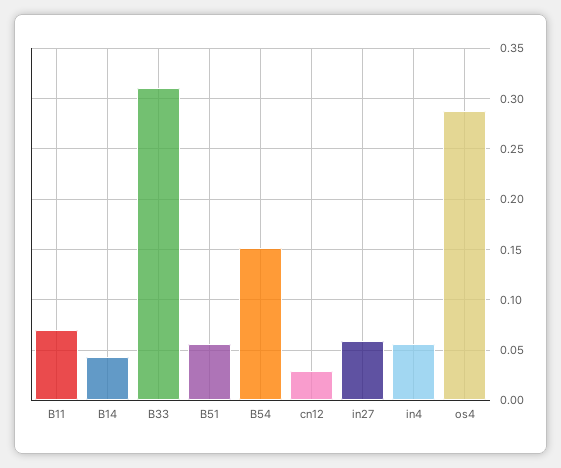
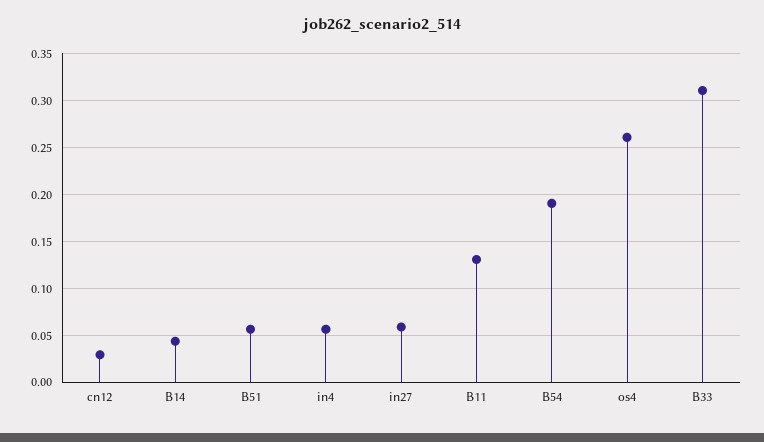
B11: 0.07 -> 0.13
B54: 0.15 -> 0.19
os4: 0.29 -> 0.26

